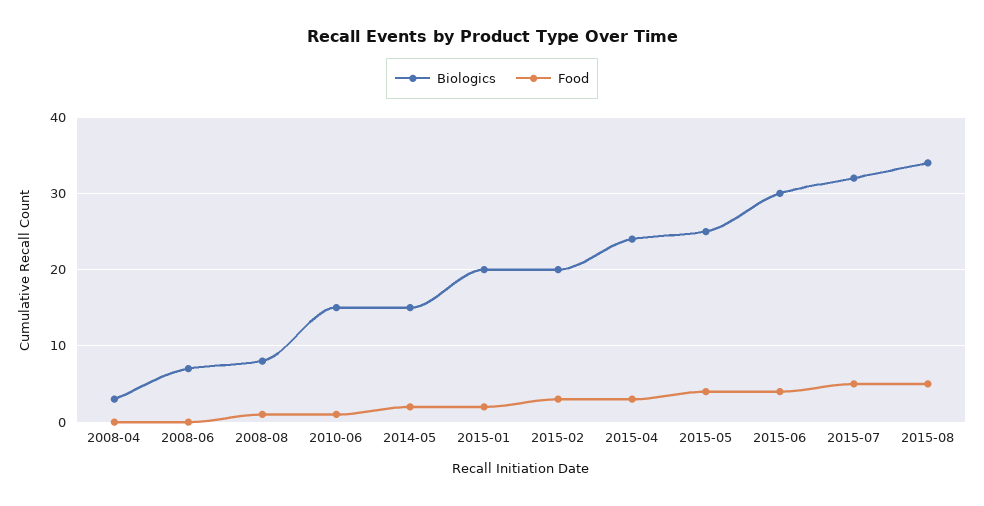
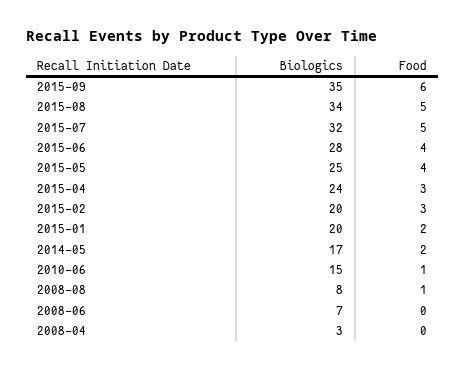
Biologics, 2014-05: 15 -> 17
Biologics, 2015-06: 30 -> 28
Biologics, 2015-09: none -> 35
Food, 2015-09: none -> 6

